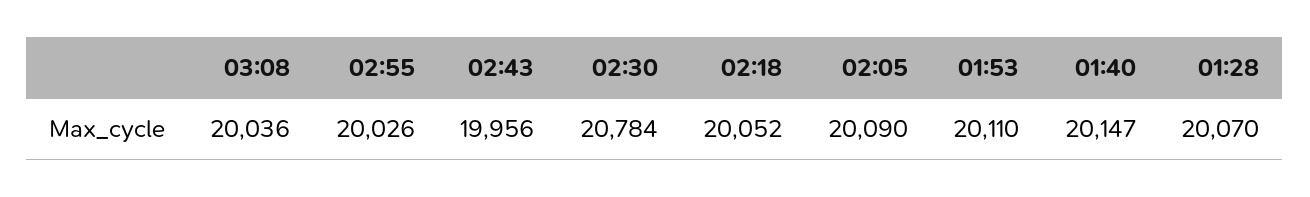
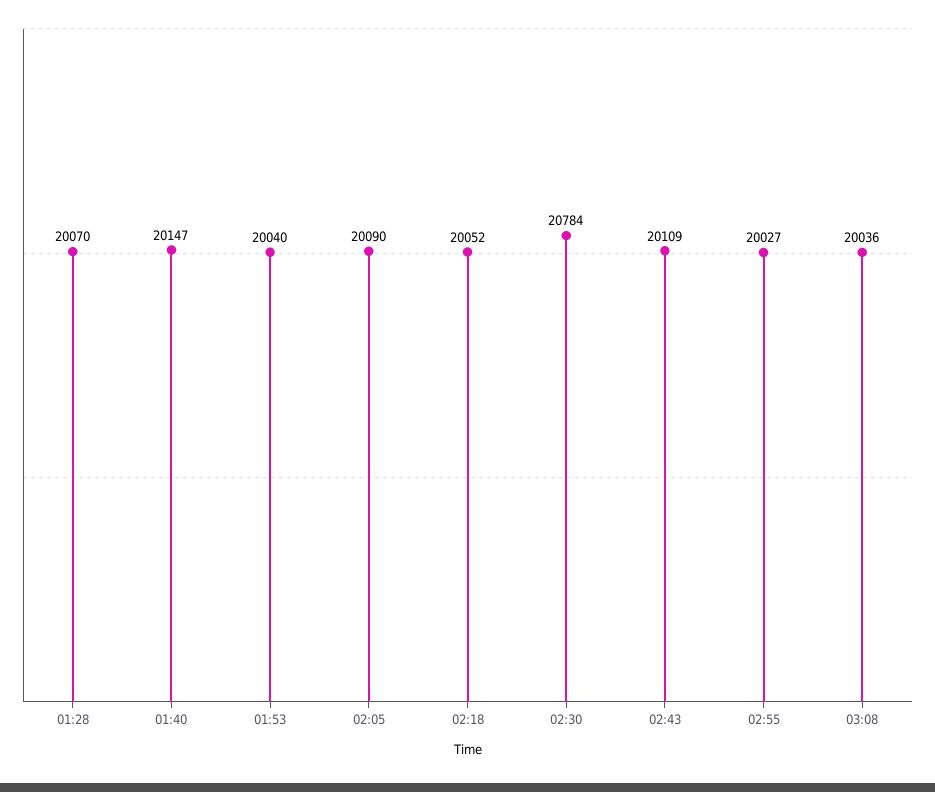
02:55: 20026 -> 20027
02:43: 19956 -> 20109
01:53: 20110 -> 20040

